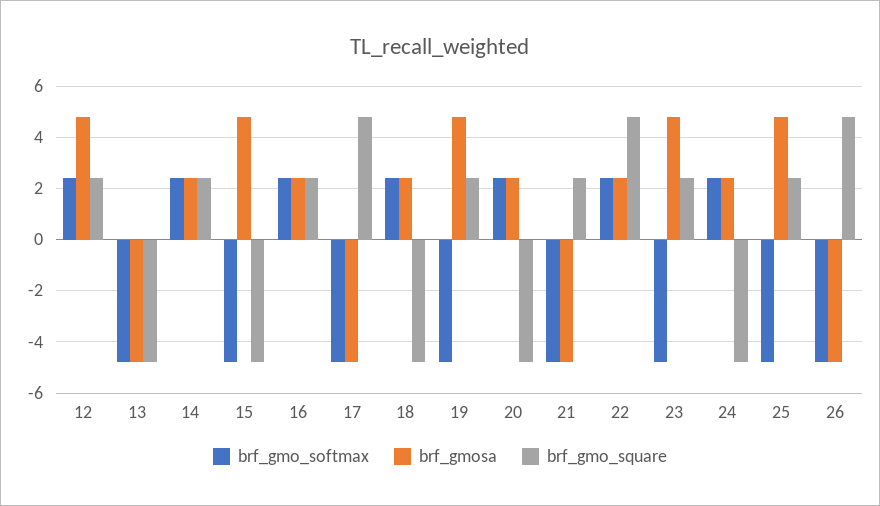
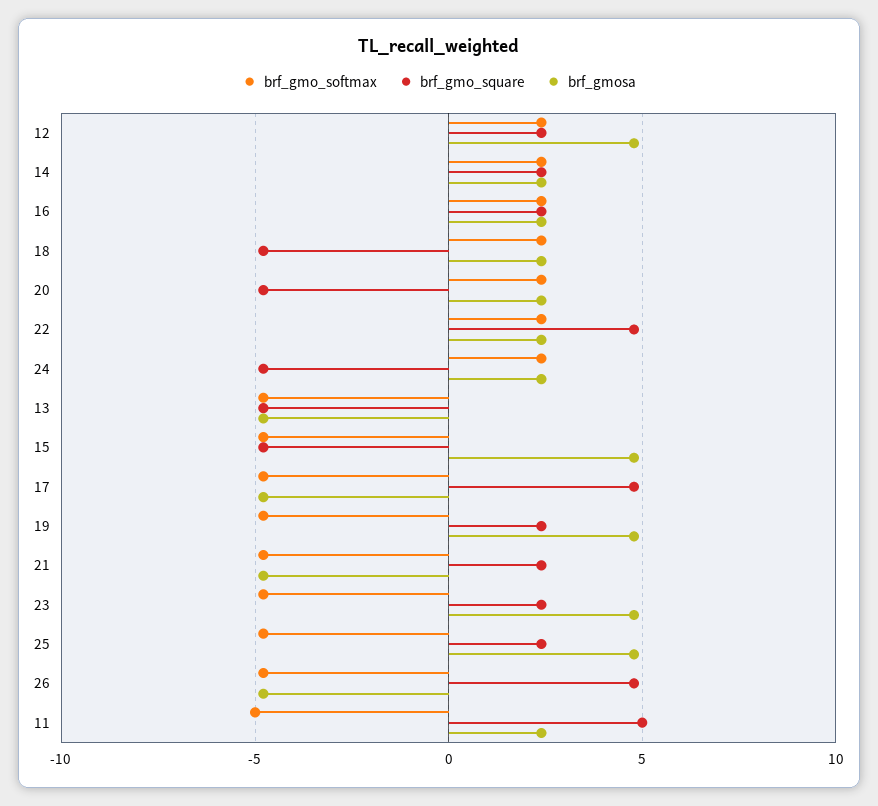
brf_gmo_softmax, 11: none -> -5
brf_gmo_square, 11: none -> 5
brf_gmosa, 11: none -> 2.5

